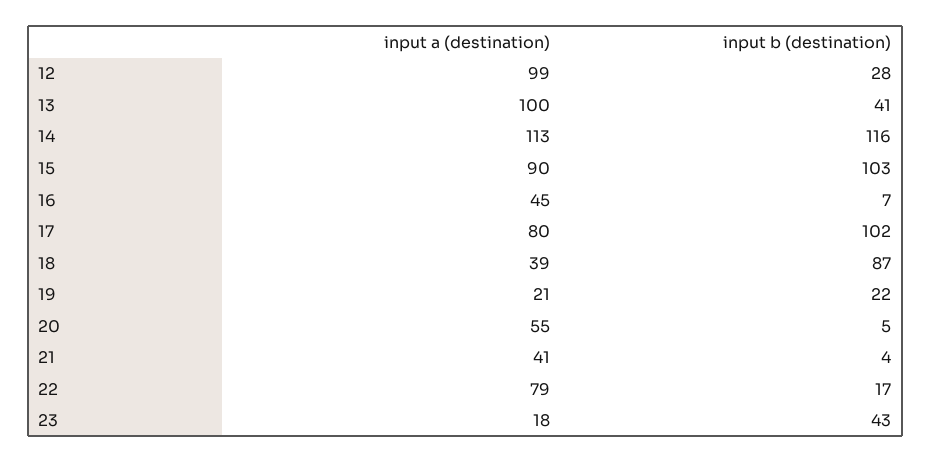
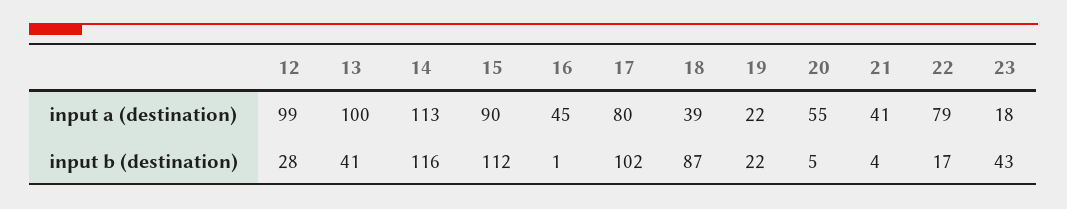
input b (destination), 15: 103 -> 112
input b (destination), 16: 7 -> 1
input a (destination), 19: 21 -> 22

